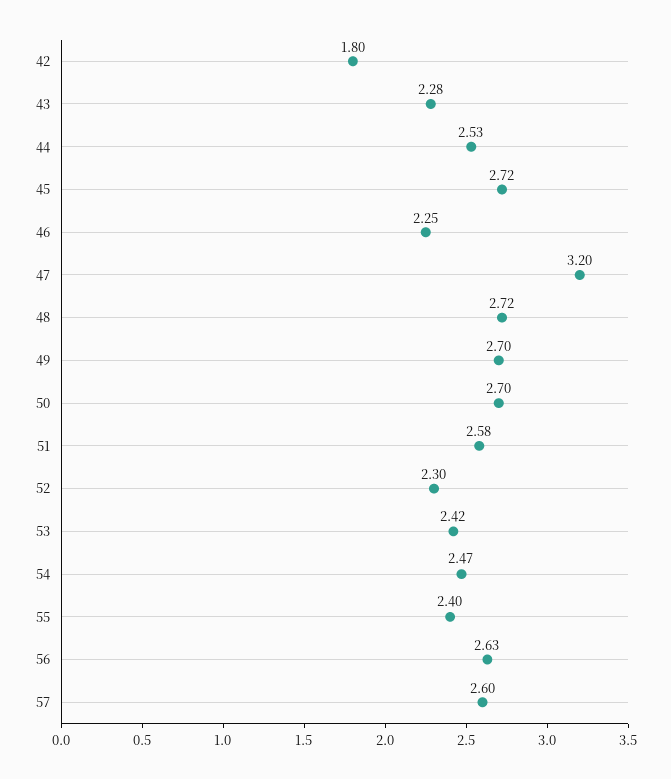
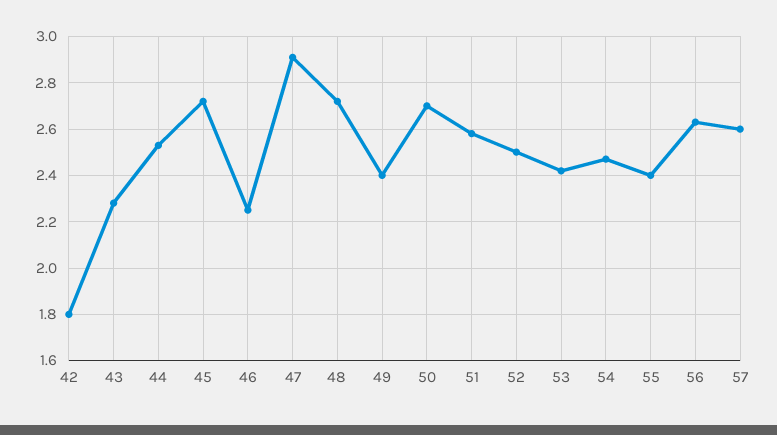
47: 3.2 -> 2.9
49: 2.7 -> 2.4
52: 2.3 -> 2.5

